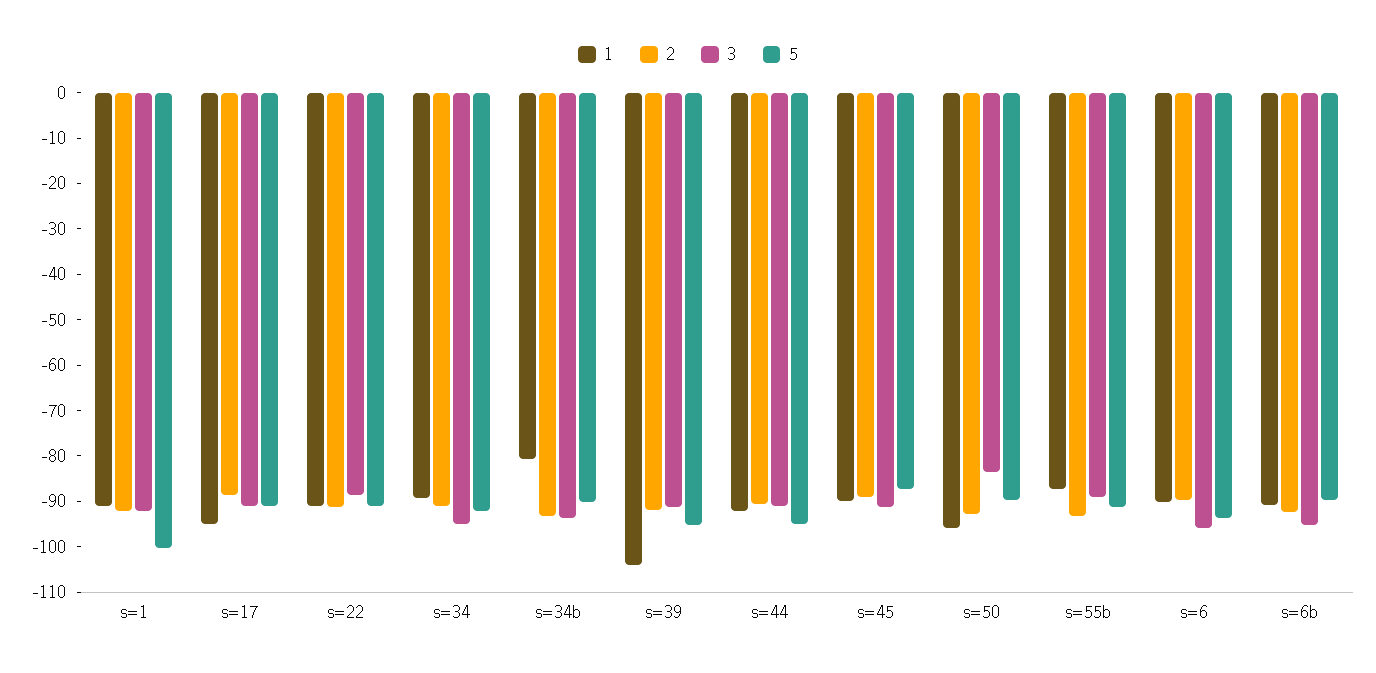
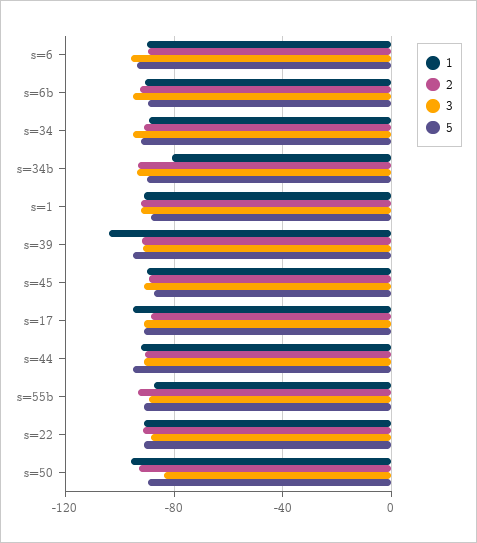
5, s=1: -100 -> -90

